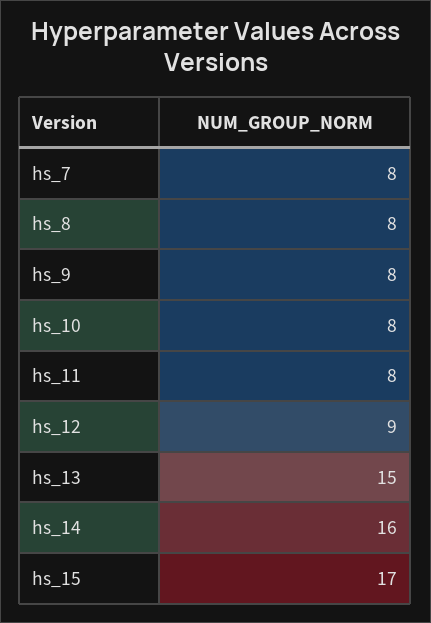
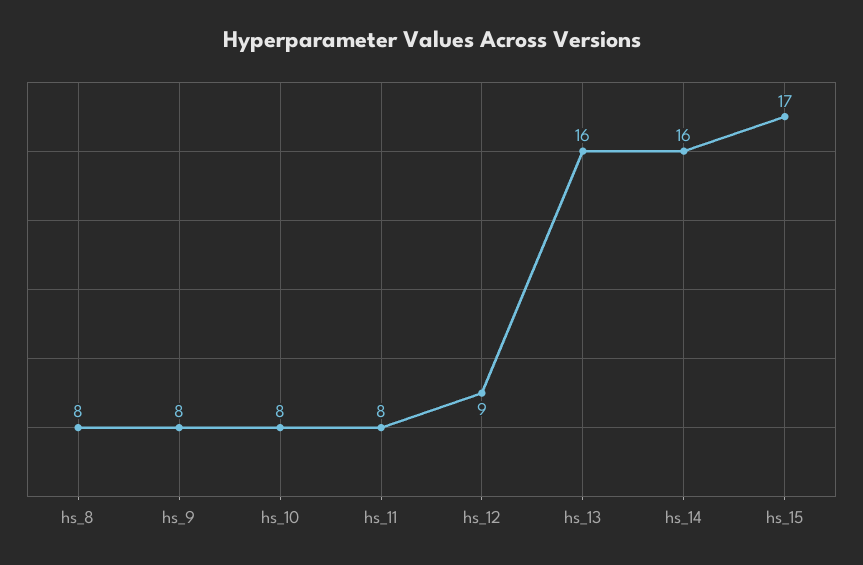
hs_7: 8 -> none
hs_13: 15 -> 16

